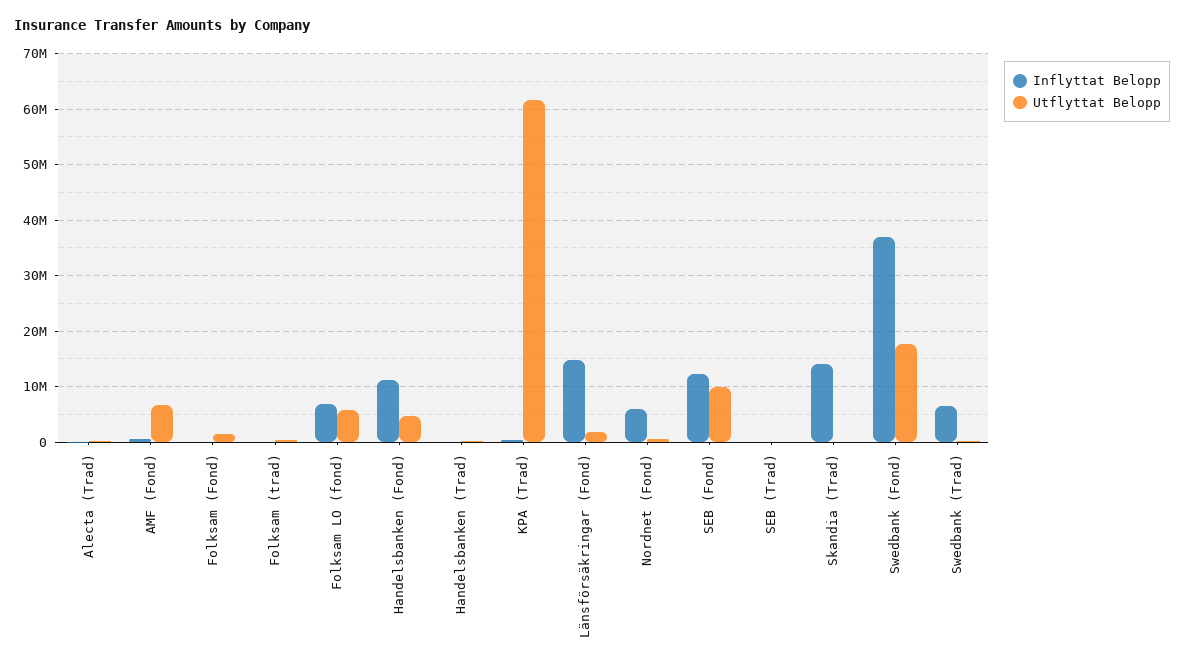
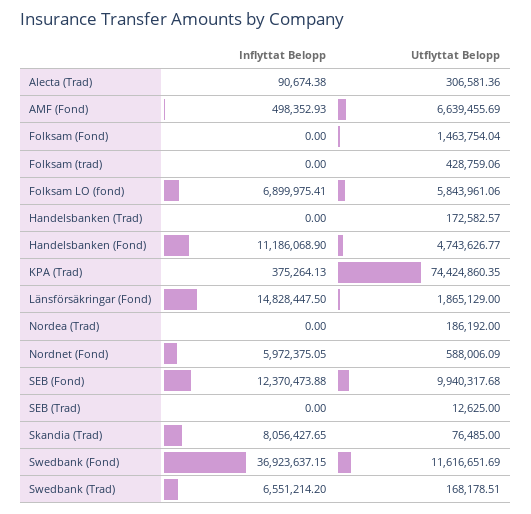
Utflyttat Belopp, KPA (Trad): 62000000 -> 74424860.35
Inflyttat Belopp, Skandia (Trad): 14000000 -> 8056427.65
Utflyttat Belopp, Swedbank (Fond): 18000000 -> 11616651.69
Inflyttat Belopp, Nordea (Trad): none -> 0
Utflyttat Belopp, Nordea (Trad): none -> 186192

